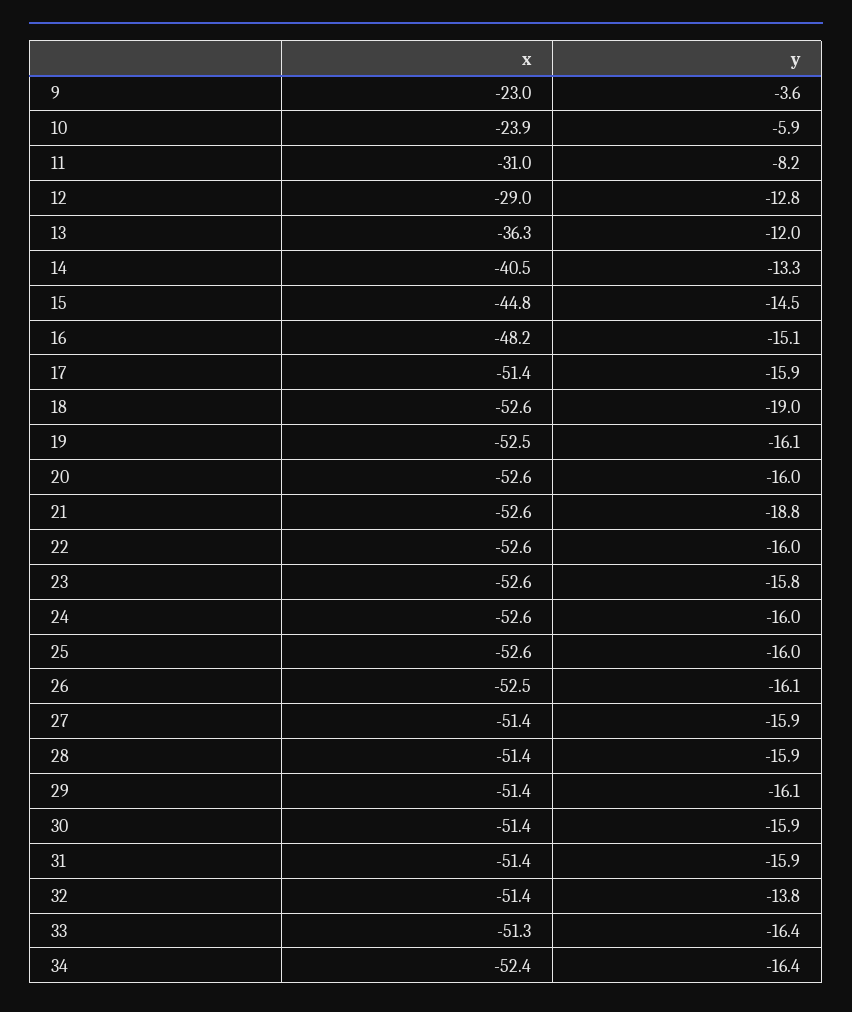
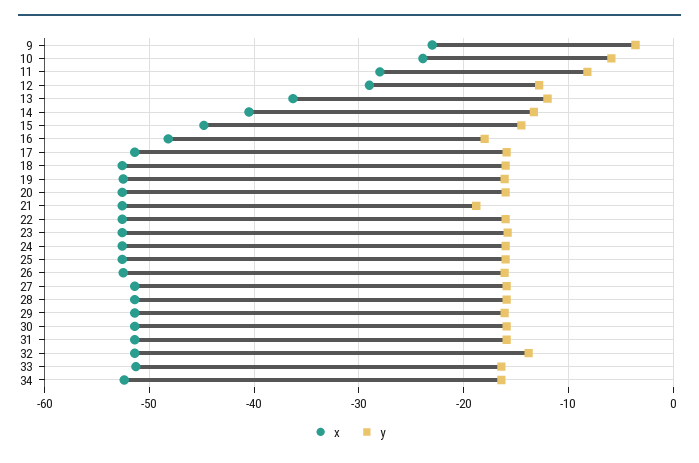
x, 11: -31 -> -28
y, 16: -15.1 -> -18
y, 18: -19 -> -16

